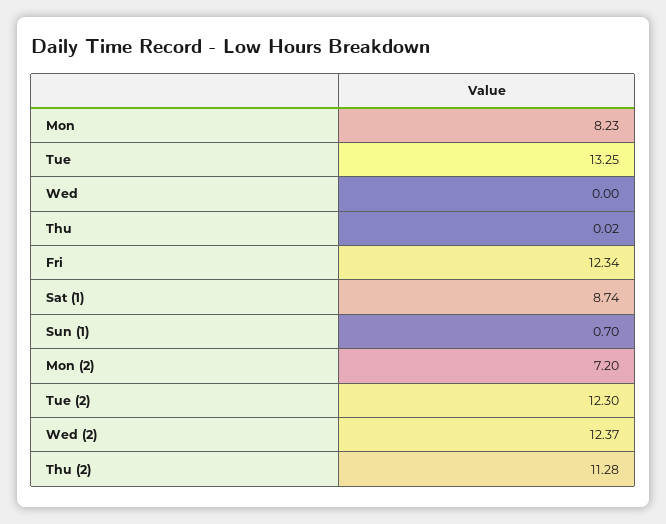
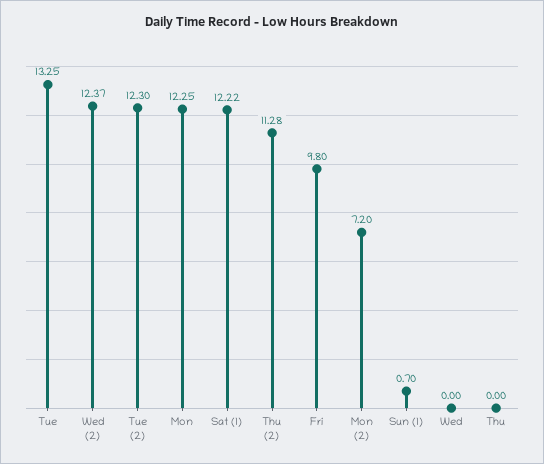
Mon: 8.23 -> 12.25
Thu: 0.02 -> 0
Fri: 12.34 -> 9.8
Sat (1): 8.74 -> 12.22

